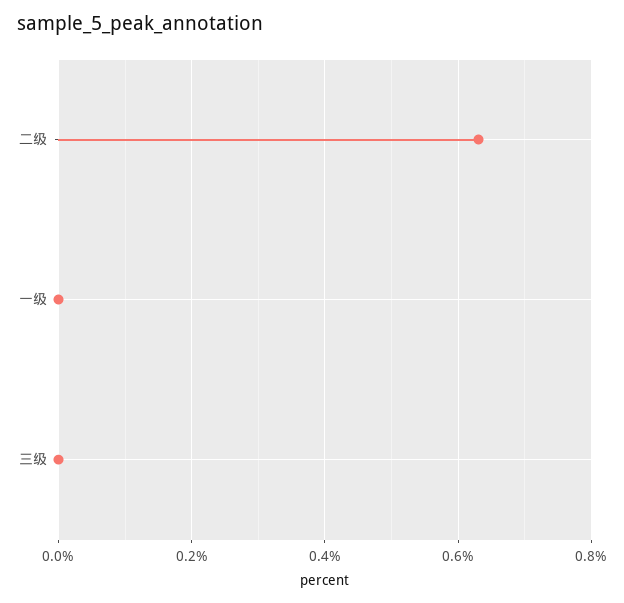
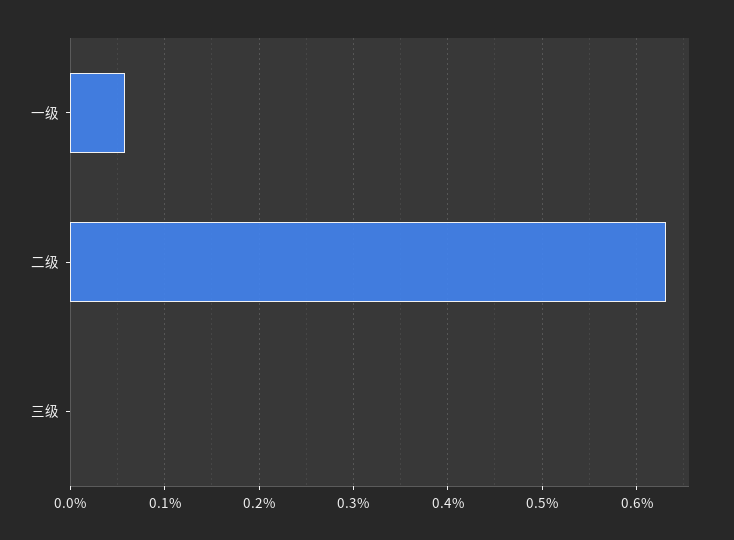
一级: 0 -> 0.06

